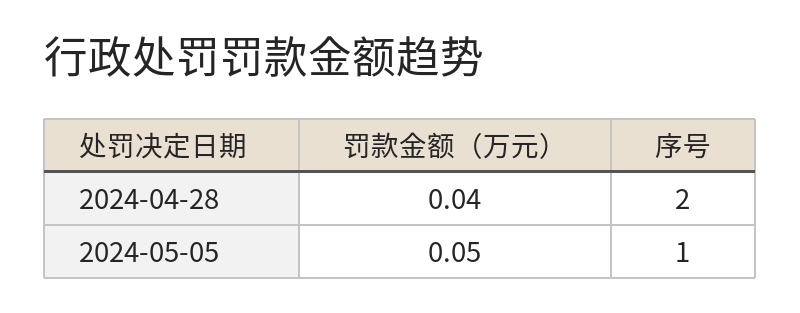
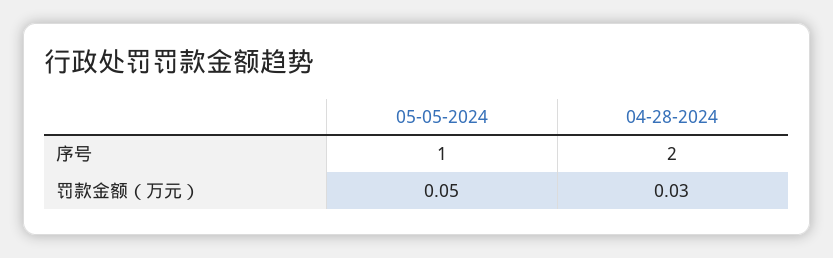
罚款金额（万元）, 2024-04-28: 0.04 -> 0.03

